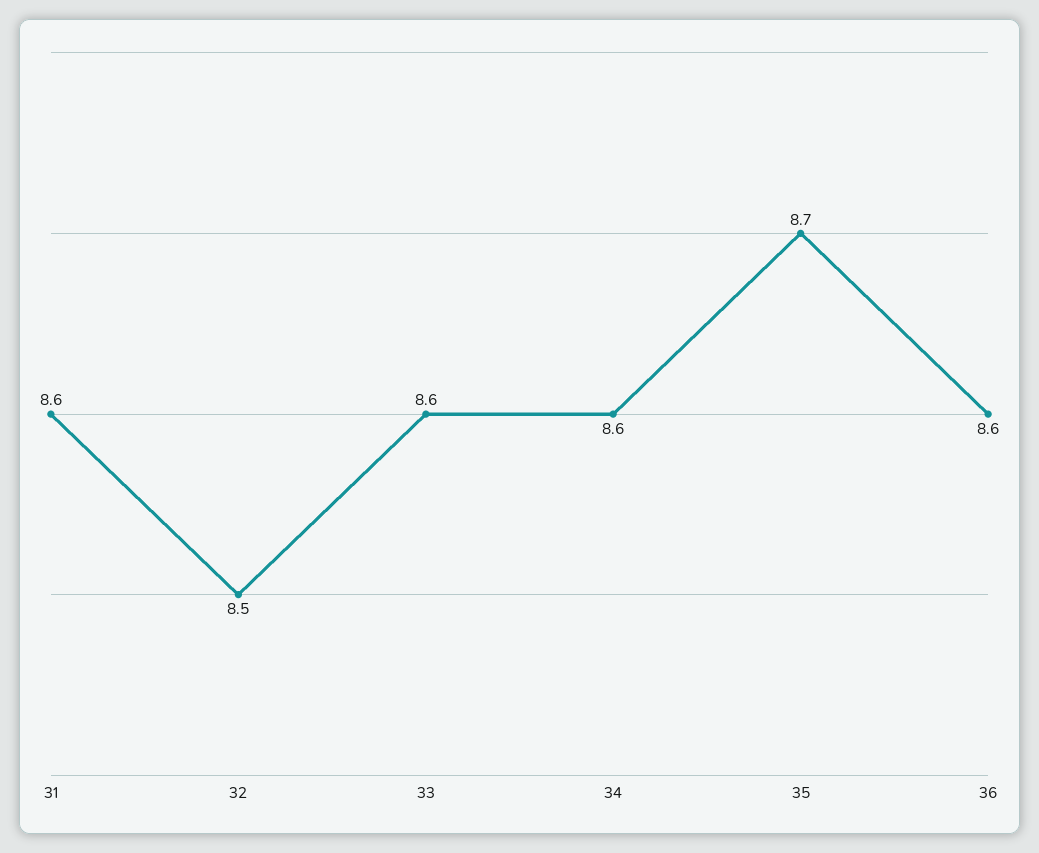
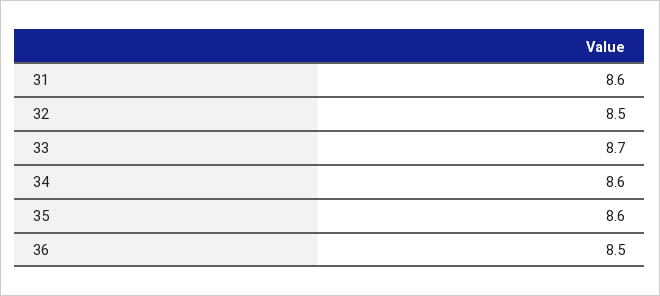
33: 8.6 -> 8.7
35: 8.7 -> 8.6
36: 8.6 -> 8.5

